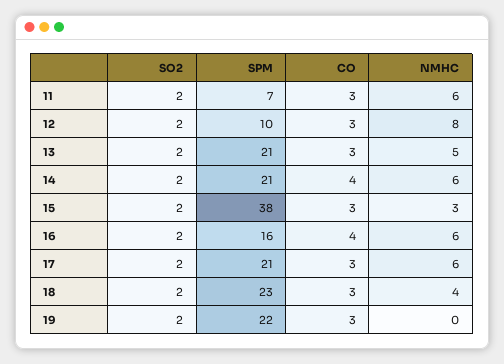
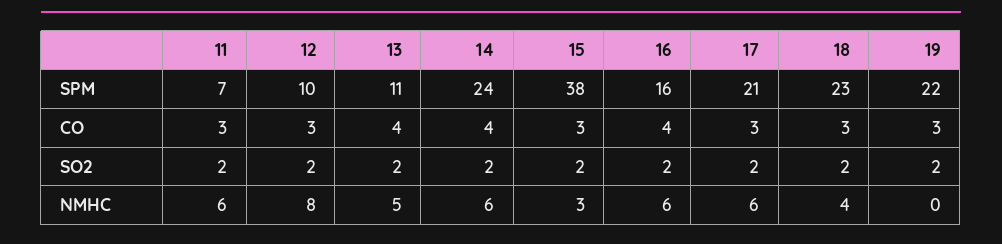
SPM, 13: 21 -> 11
CO, 13: 3 -> 4
SPM, 14: 21 -> 24

